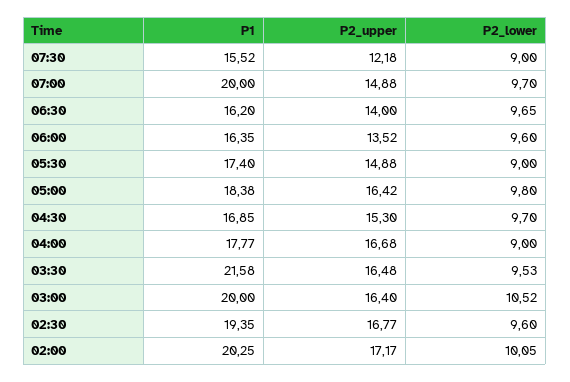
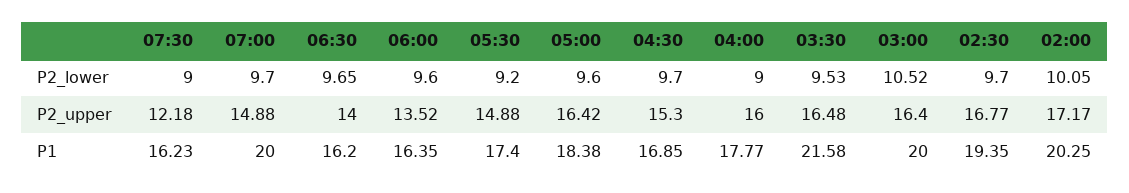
P1, 07:30: 15.52 -> 16.23
P2_lower, 05:30: 9 -> 9.2
P2_lower, 05:00: 9.8 -> 9.6
P2_upper, 04:00: 16.68 -> 16
P2_lower, 02:30: 9.6 -> 9.7

